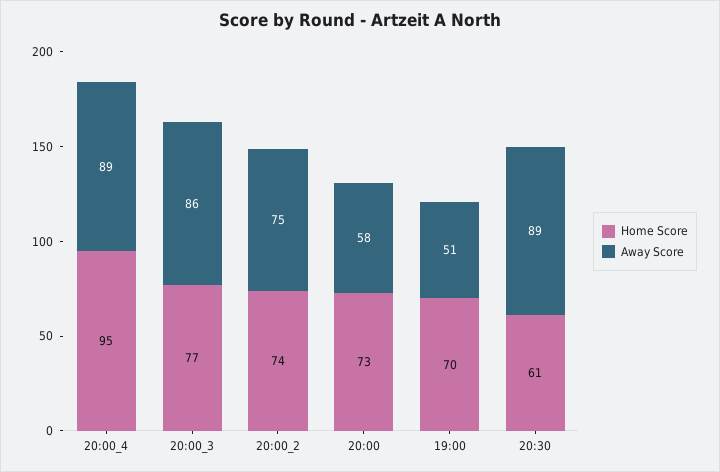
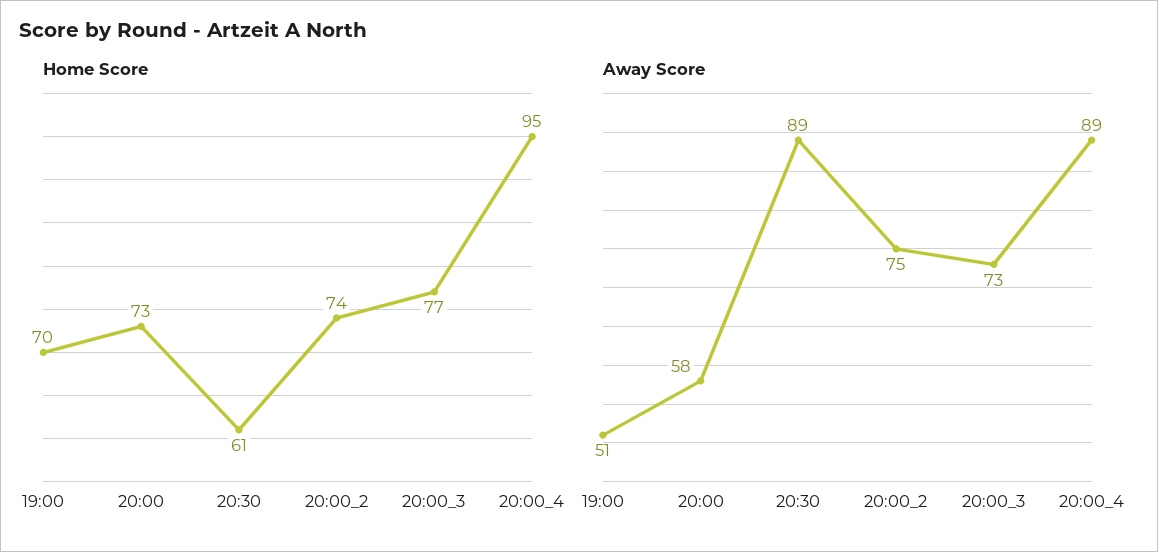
Away Score, 20:00_3: 86 -> 73

